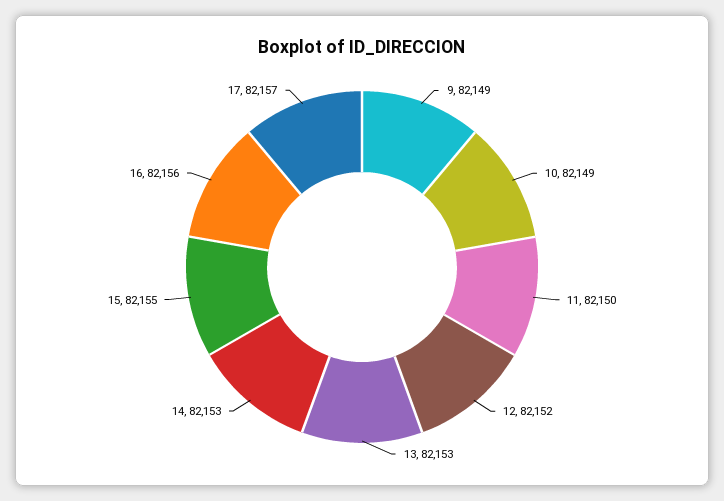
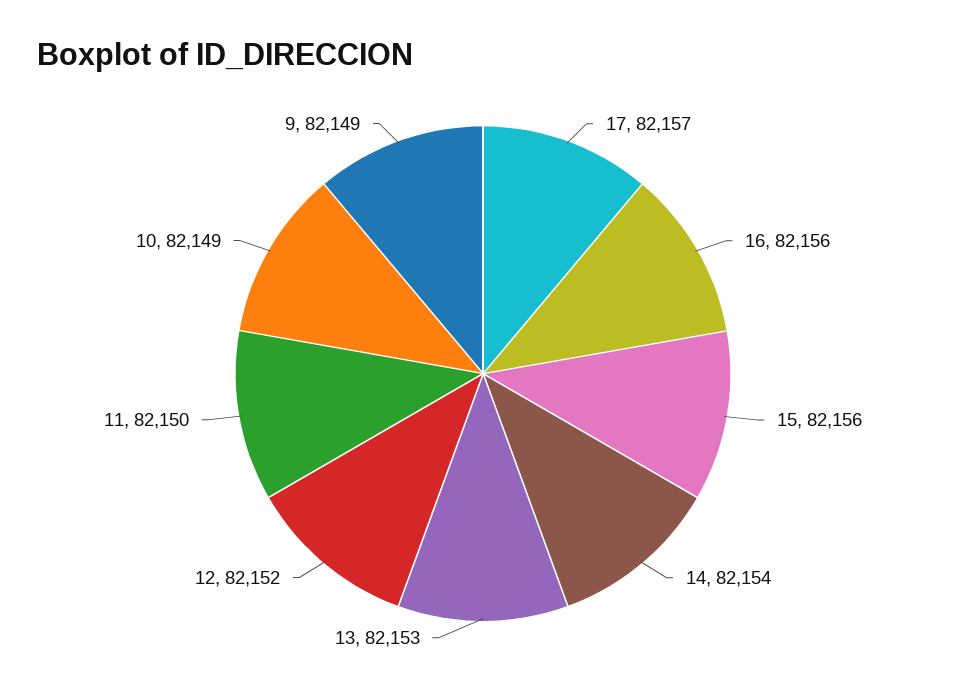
14: 82153 -> 82154
15: 82155 -> 82156

